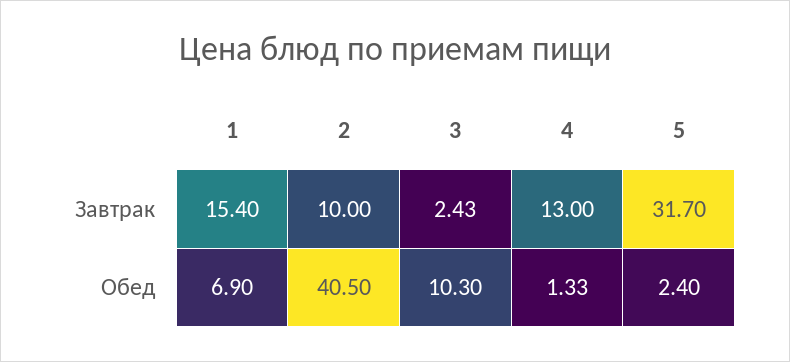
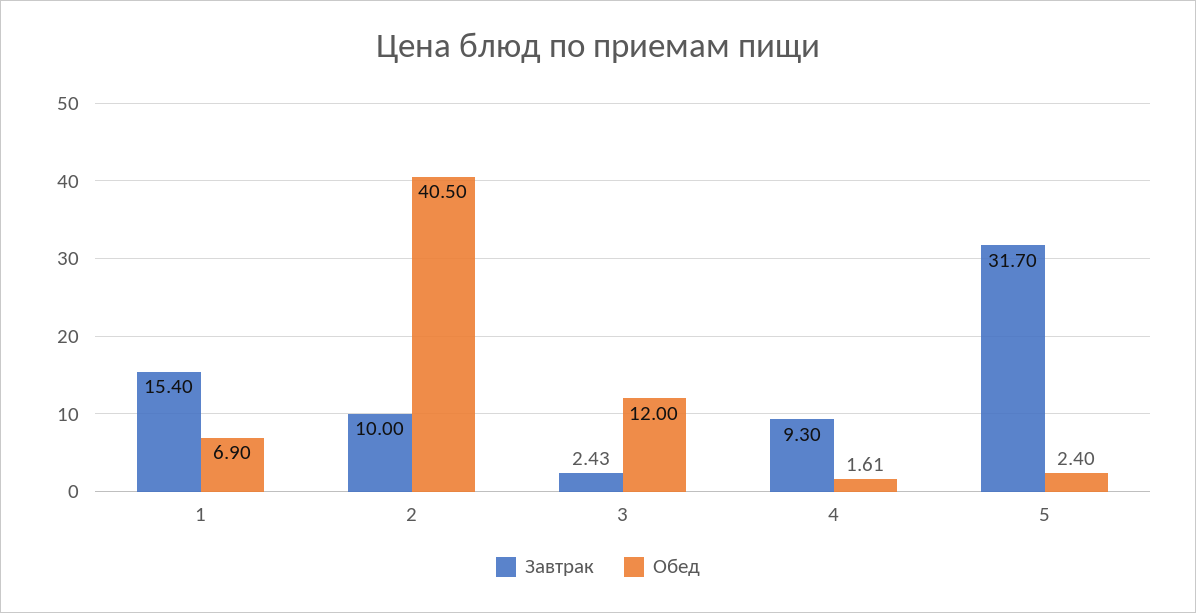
Завтрак, 4: 13 -> 9.3
Обед, 3: 10.3 -> 12
Обед, 4: 1.33 -> 1.61

